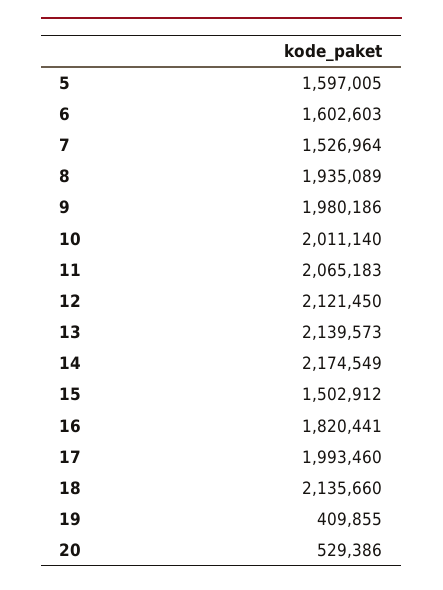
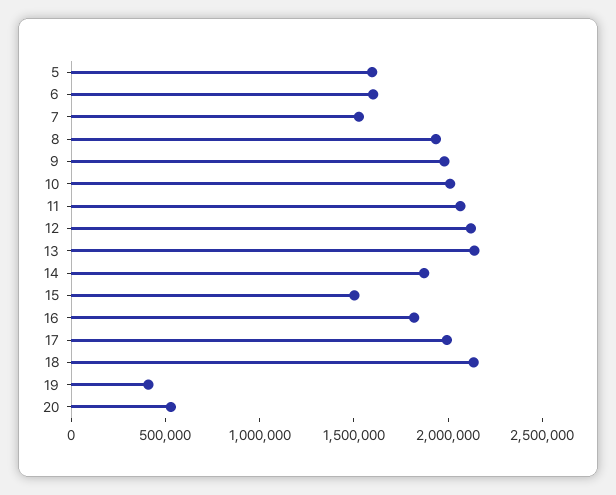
14: 2174549 -> 1900000

